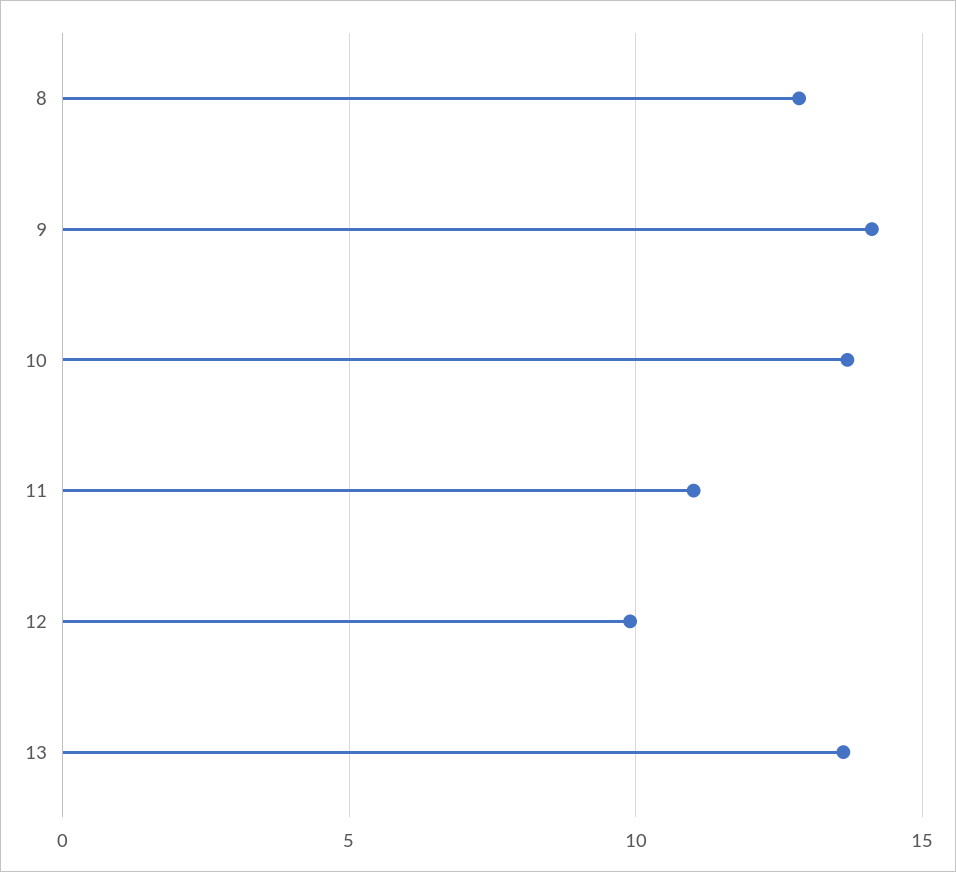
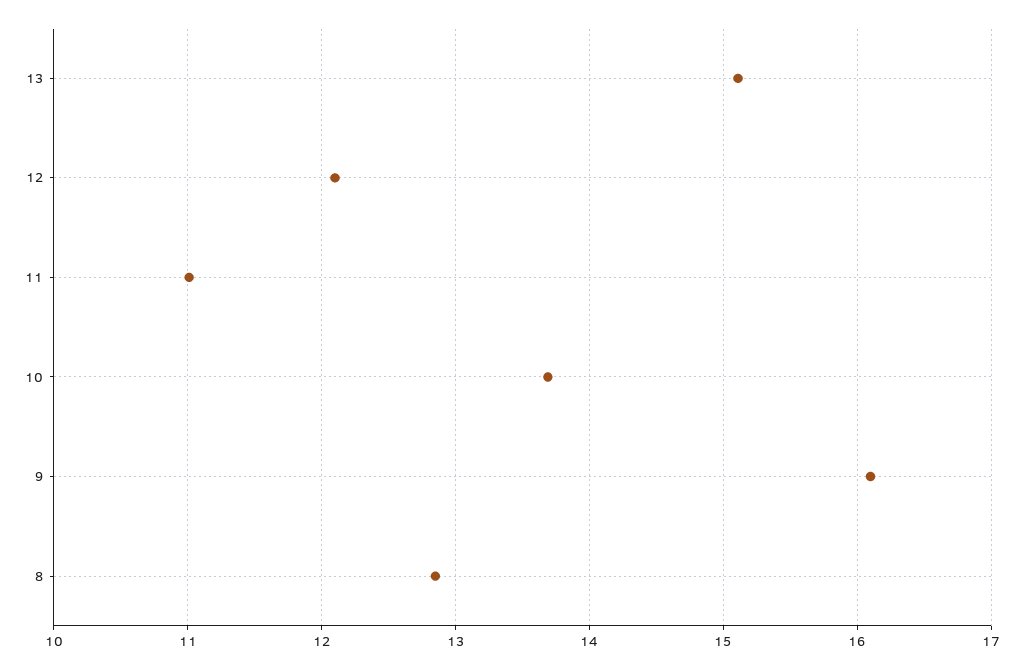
9: 14 -> 16.1
12: 10 -> 12.1
13: 13.5 -> 15.1

